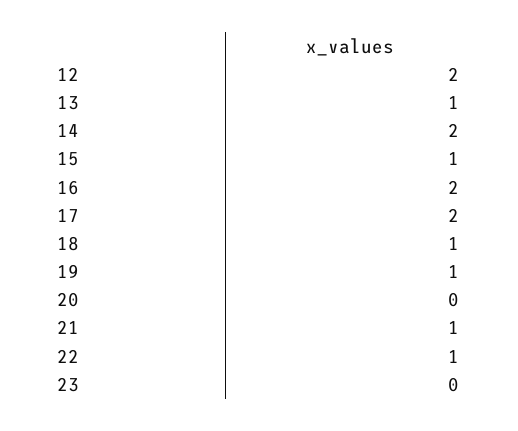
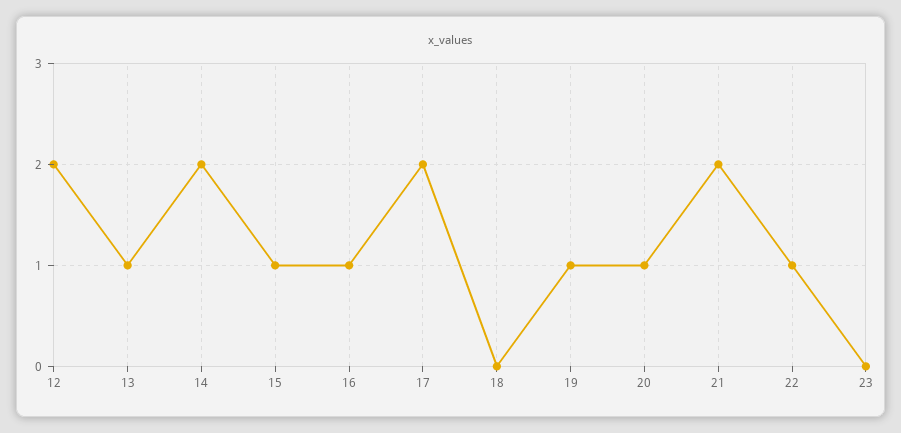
16: 2 -> 1
18: 1 -> 0
20: 0 -> 1
21: 1 -> 2

